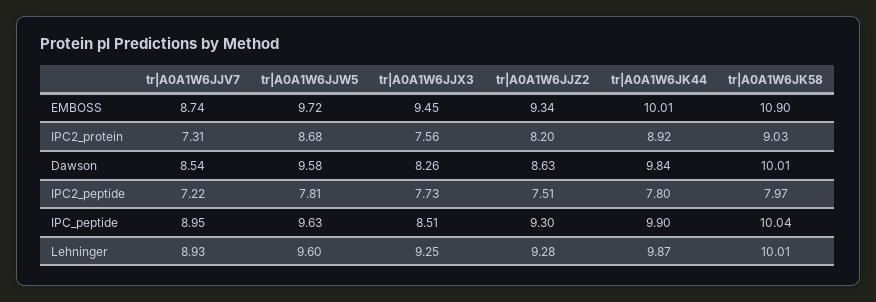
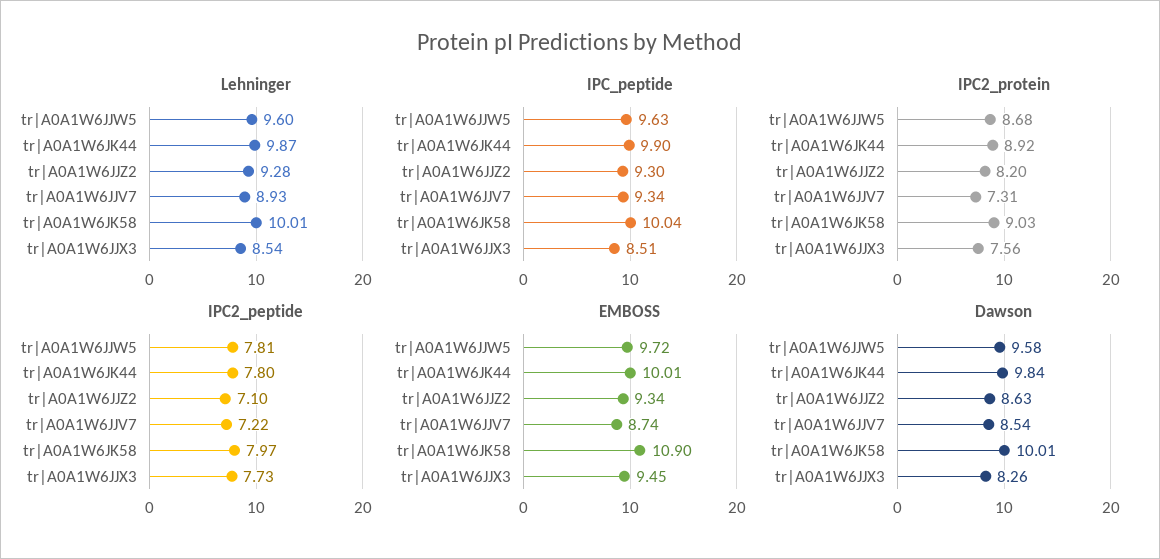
IPC2_peptide, tr|A0A1W6JJZ2: 7.51 -> 7.1
IPC_peptide, tr|A0A1W6JJV7: 8.95 -> 9.34
Lehninger, tr|A0A1W6JJX3: 9.25 -> 8.54

